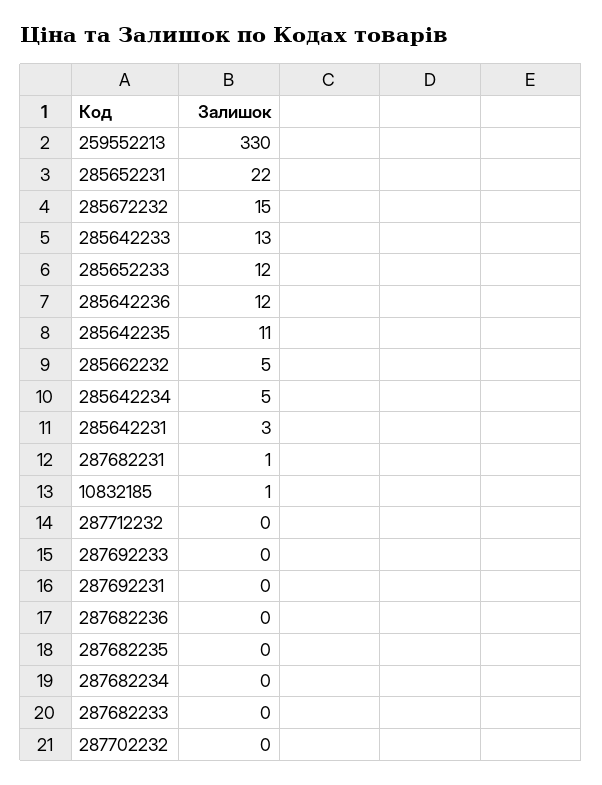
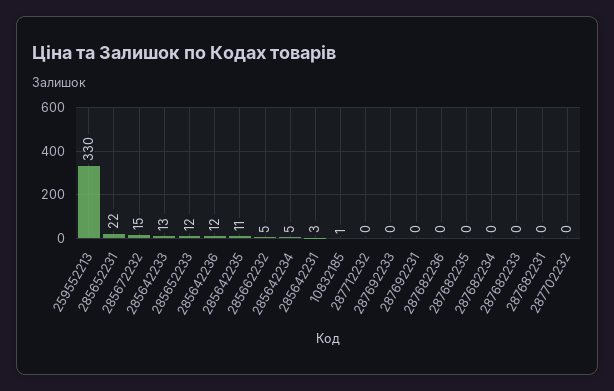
287682231: 1 -> 0

